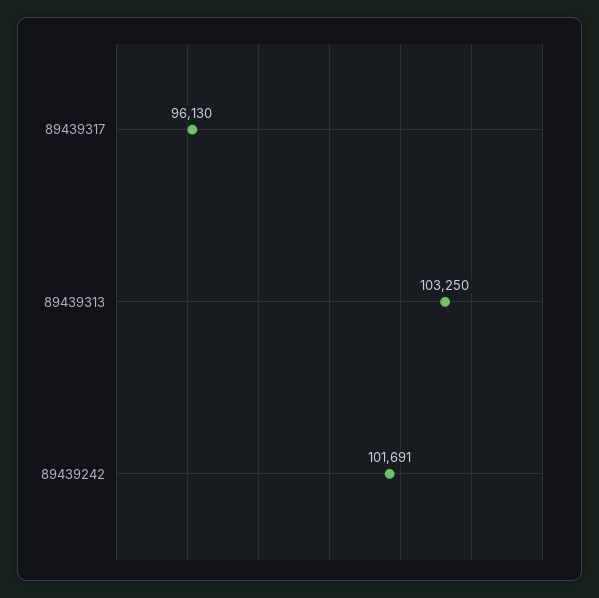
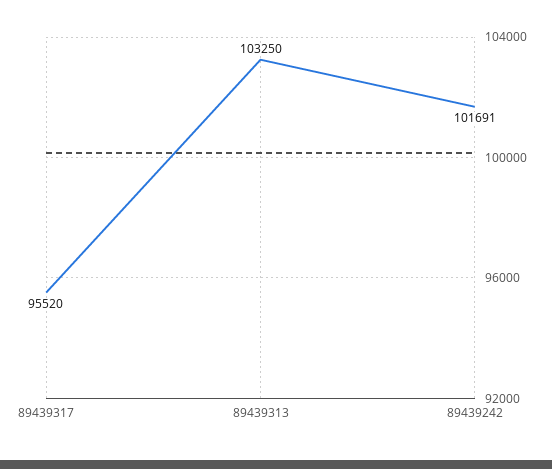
89439317: 96130 -> 95520

